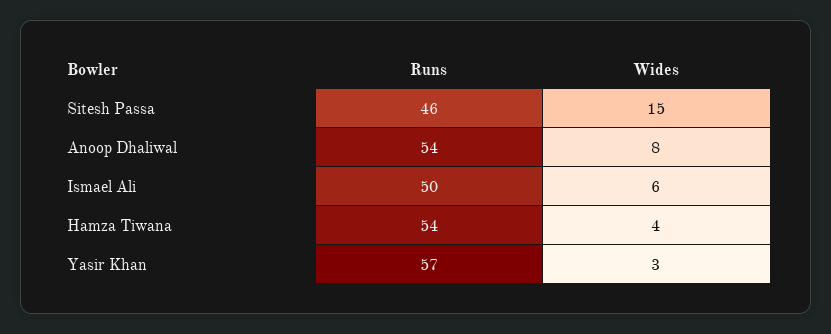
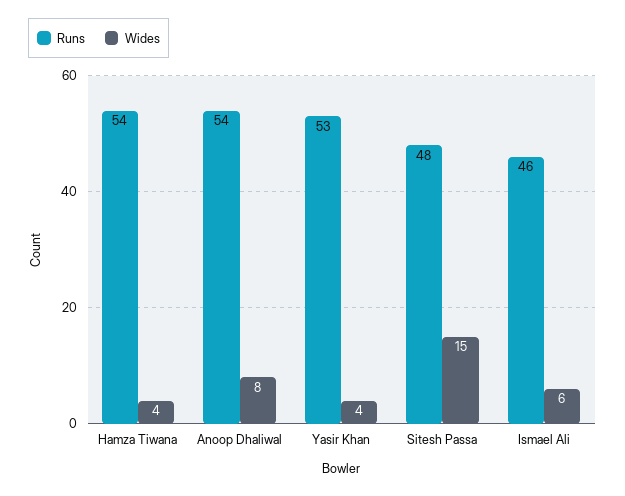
Runs, Sitesh Passa: 46 -> 48
Runs, Ismael Ali: 50 -> 46
Runs, Yasir Khan: 57 -> 53
Wides, Yasir Khan: 3 -> 4

